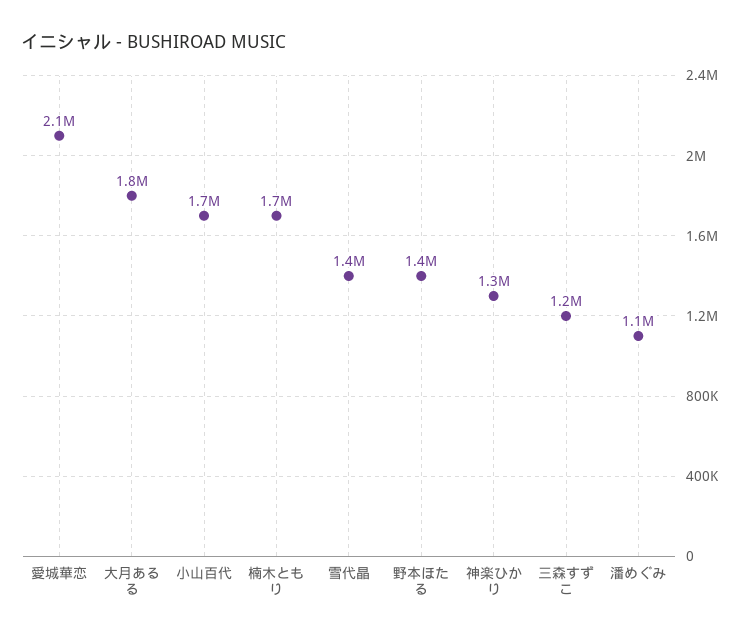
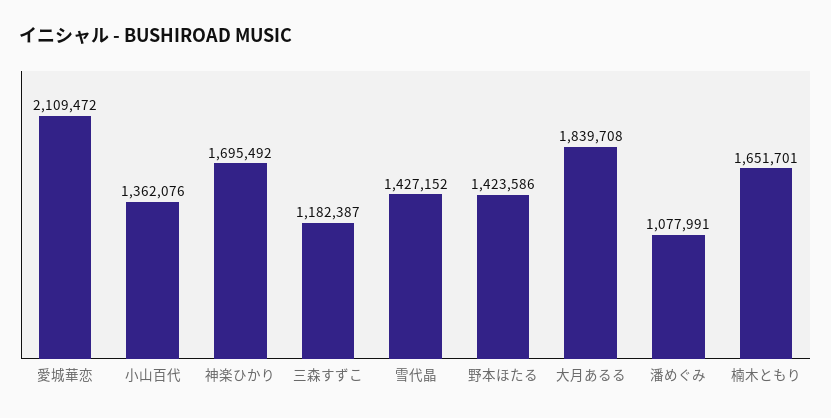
小山百代: 1700000 -> 1362076
神楽ひかり: 1300000 -> 1695492

